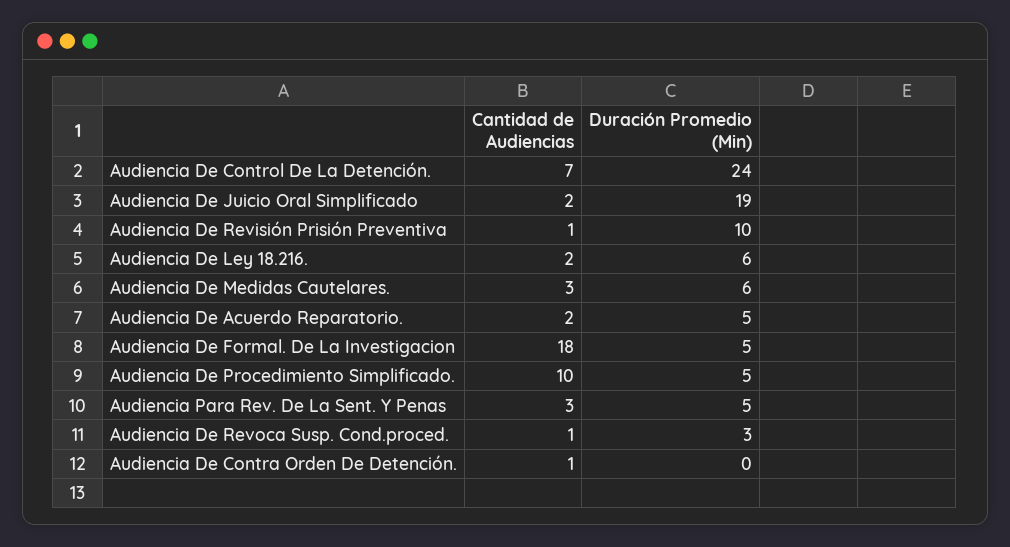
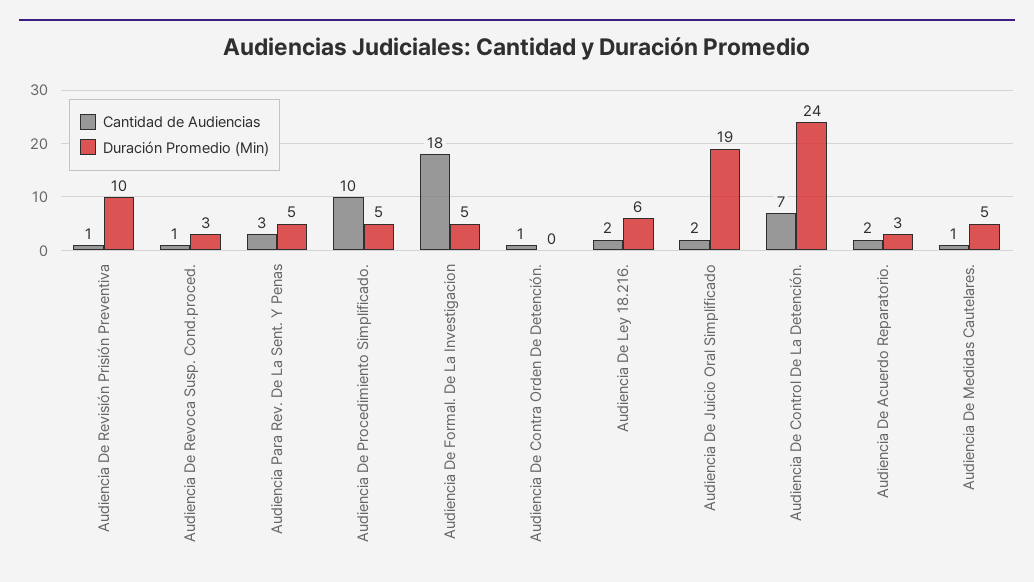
Cantidad de Audiencias, Audiencia De Medidas Cautelares.: 3 -> 1
Duración Promedio (Min), Audiencia De Medidas Cautelares.: 6 -> 5
Duración Promedio (Min), Audiencia De Acuerdo Reparatorio.: 5 -> 3

